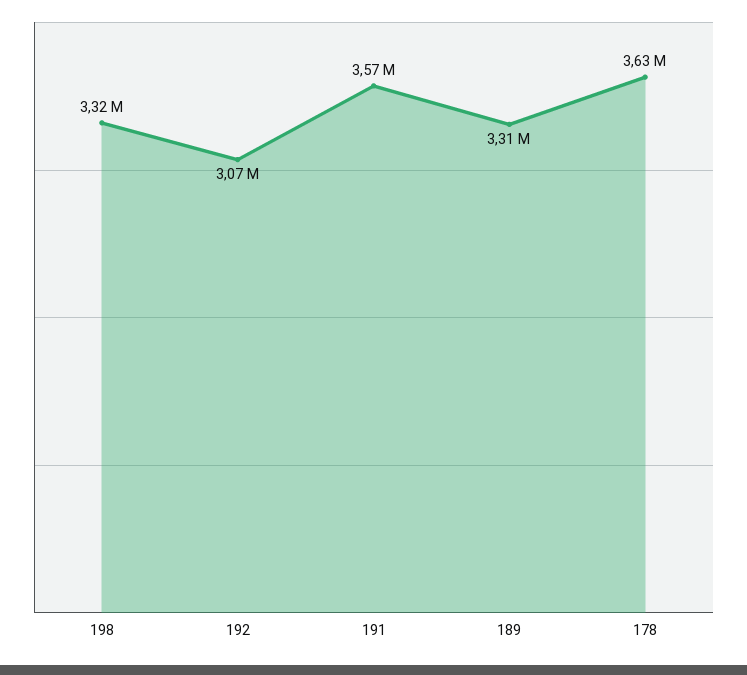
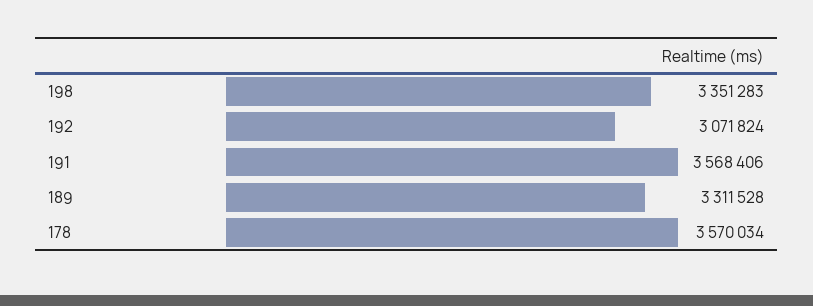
198: 3320000 -> 3351283
178: 3630000 -> 3570034

